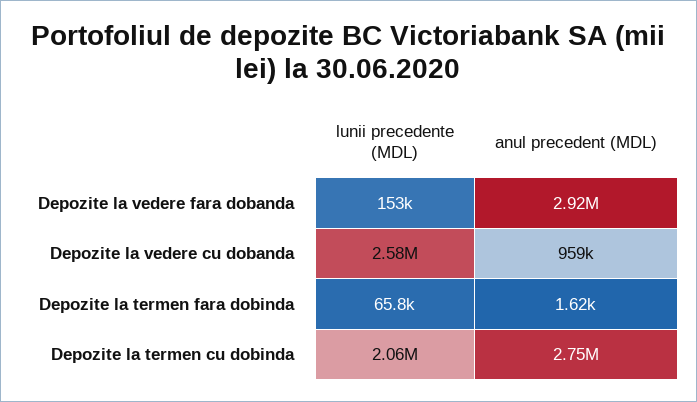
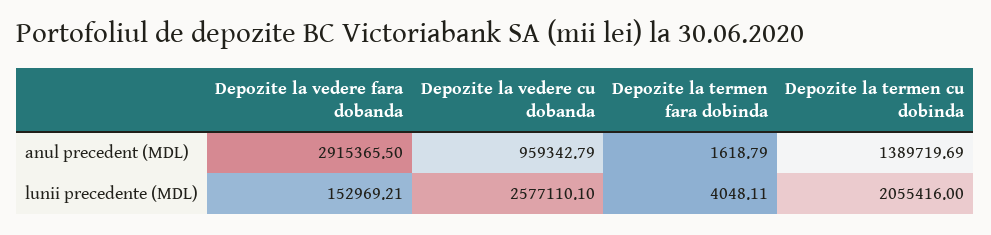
lunii precedente (MDL), Depozite la termen fara dobinda: 65800 -> 4048.11
anul precedent (MDL), Depozite la termen cu dobinda: 2750000 -> 1389719.69

